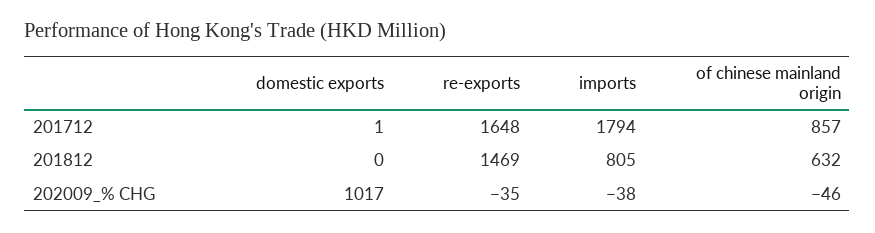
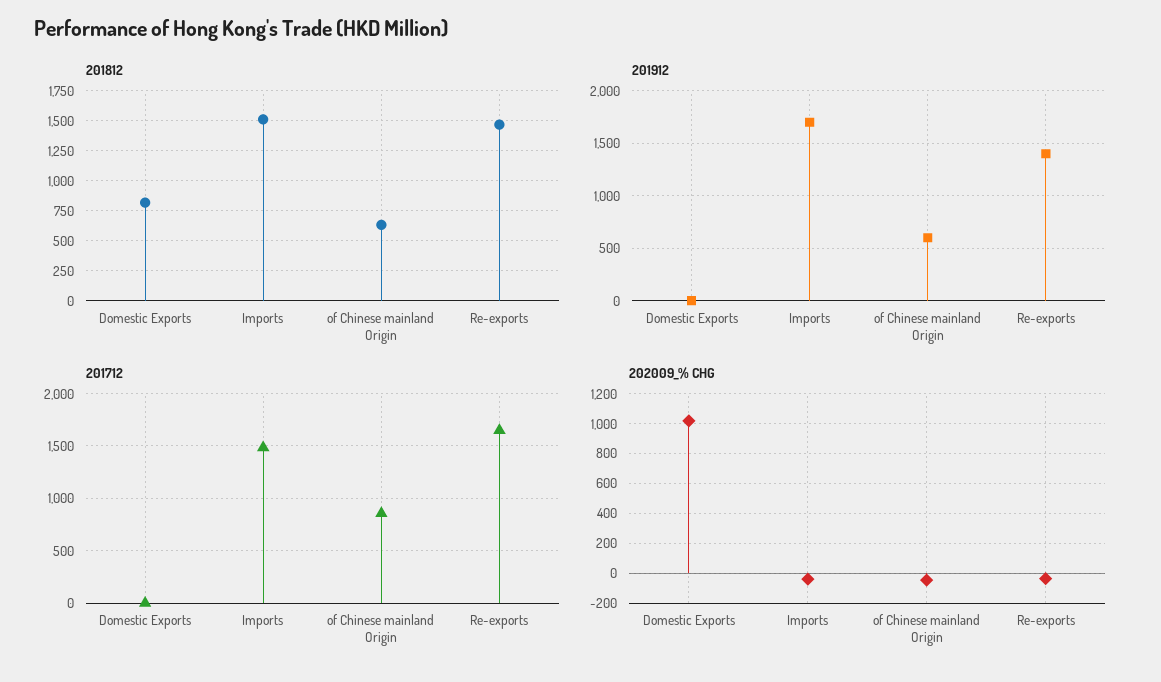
201712, imports: 1794 -> 1500
201812, domestic exports: 0 -> 750
201812, imports: 805 -> 1500
201912, domestic exports: none -> 0
201912, imports: none -> 1700
201912, of chinese mainland origin: none -> 600
201912, re-exports: none -> 1400

